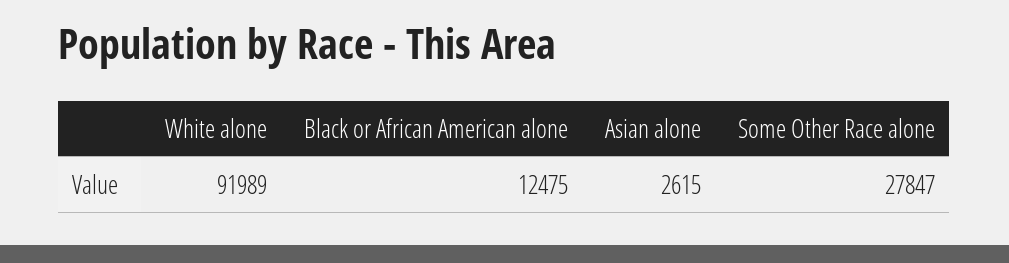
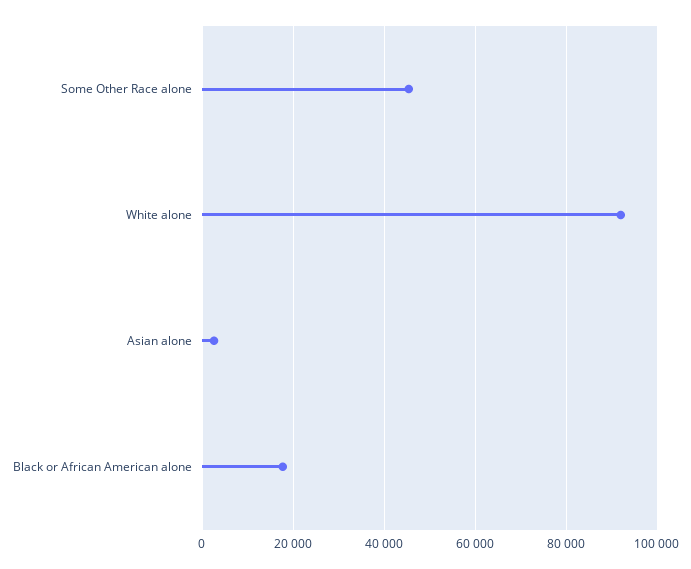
Black or African American alone: 12475 -> 18000
Some Other Race alone: 27847 -> 46000

